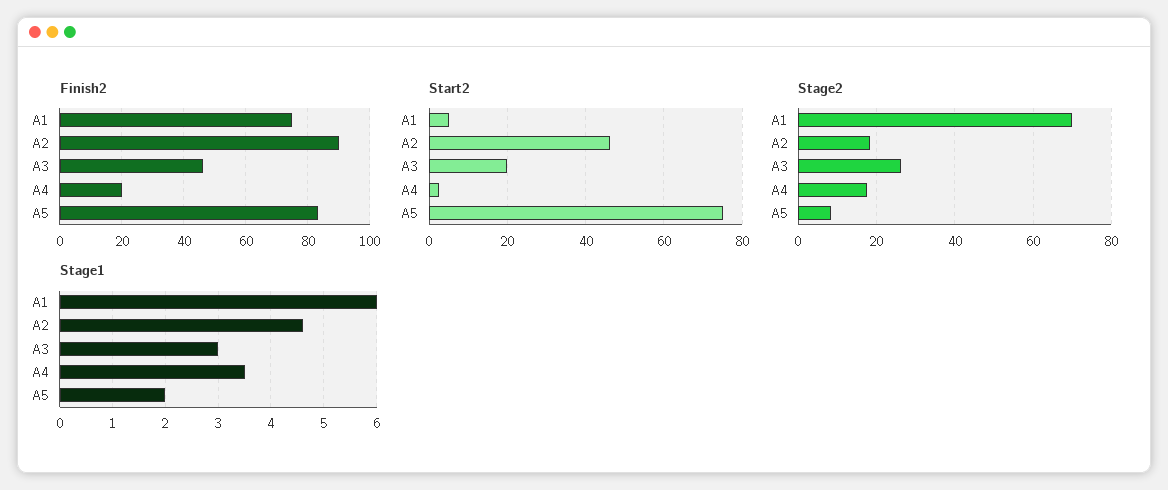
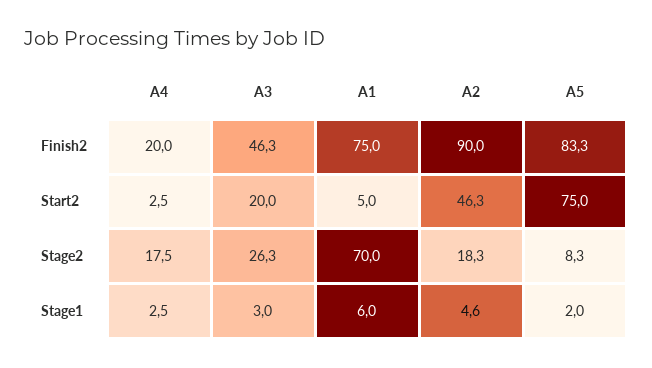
Stage1, A4: 3.5 -> 2.5

